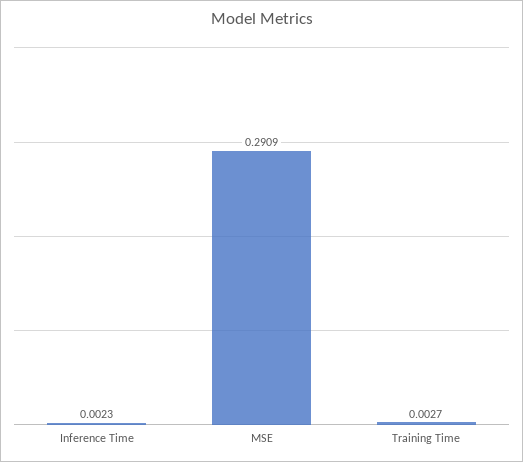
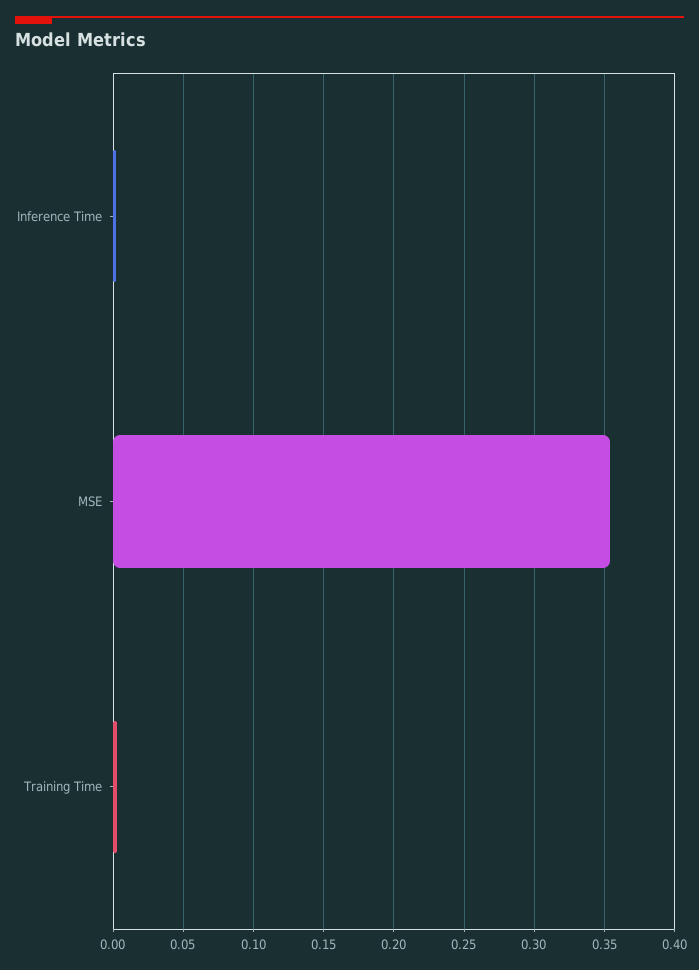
MSE: 0.2909 -> 0.355

